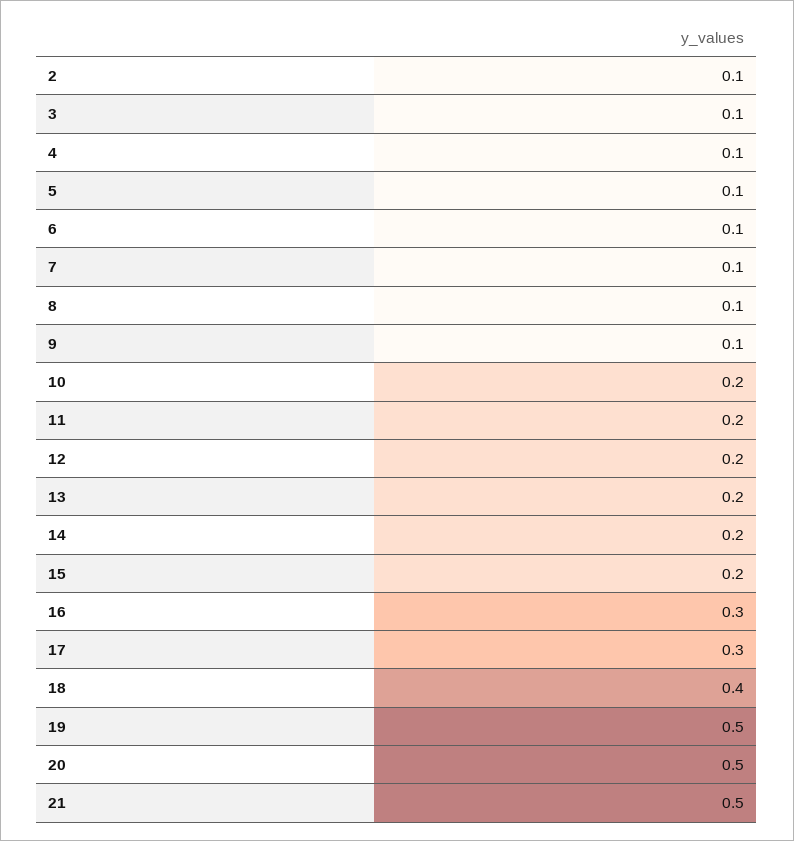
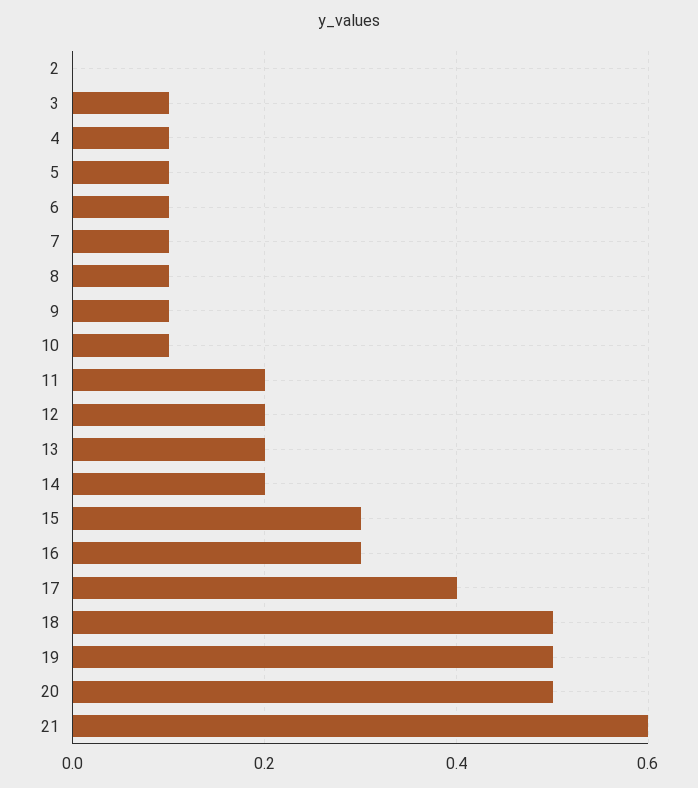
2: 0.1 -> 0
10: 0.2 -> 0.1
15: 0.2 -> 0.3
17: 0.3 -> 0.4
18: 0.4 -> 0.5
21: 0.5 -> 0.6

